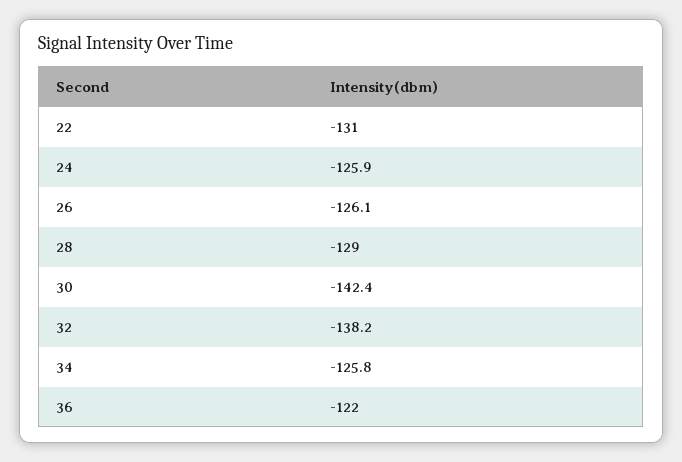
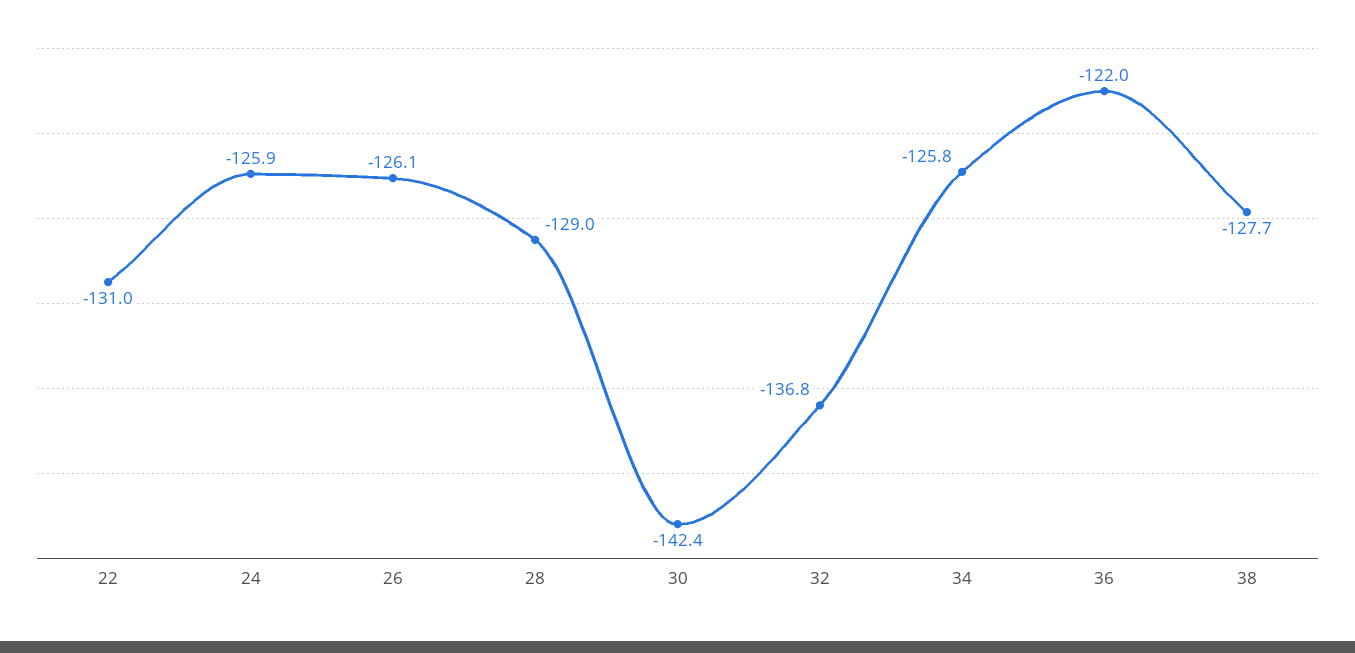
32: -138.2 -> -136.8
38: none -> -127.7

